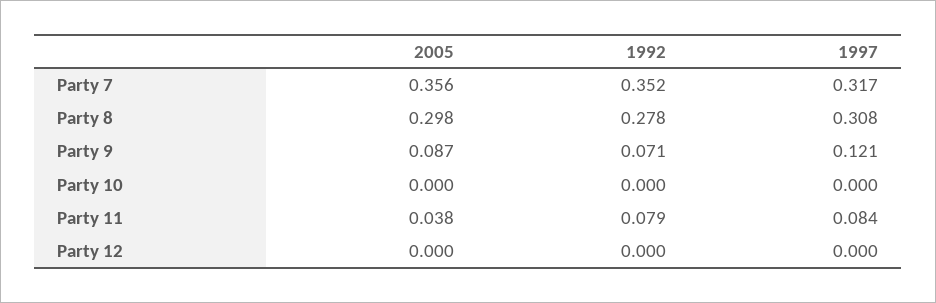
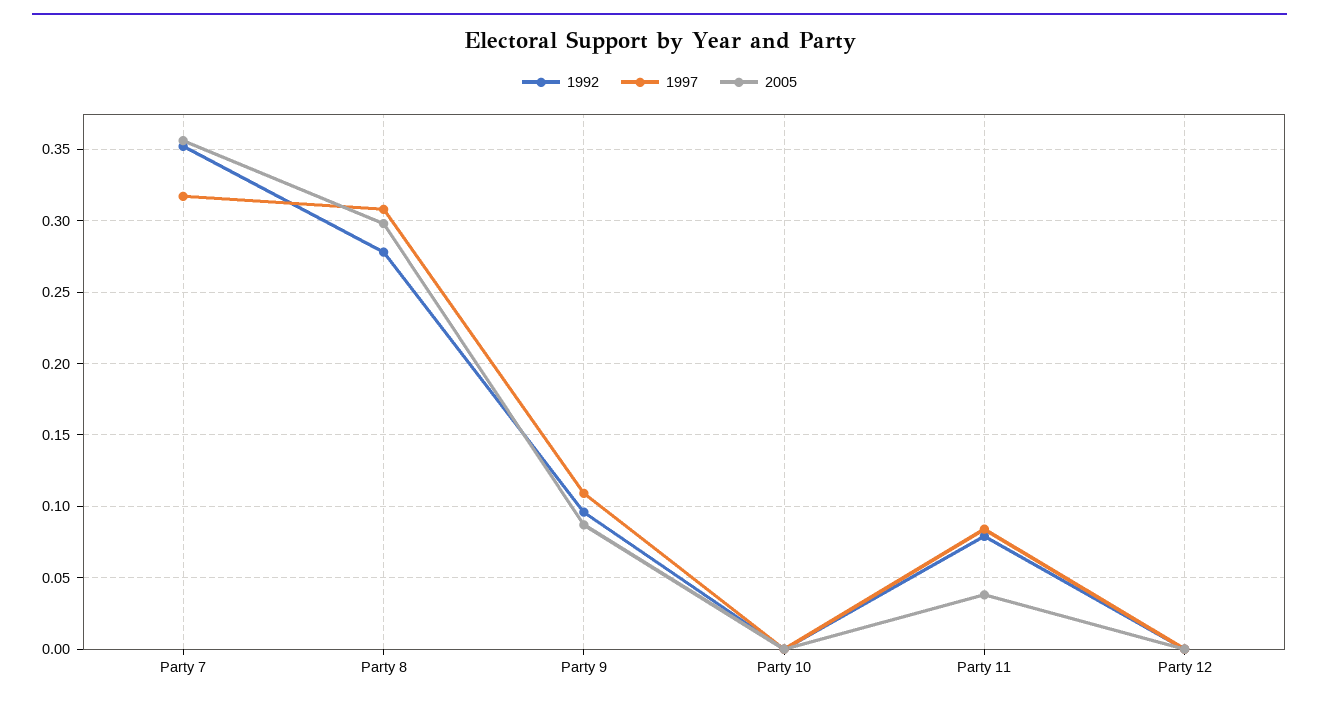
1992, Party 9: 0.071 -> 0.095
1997, Party 9: 0.121 -> 0.11

